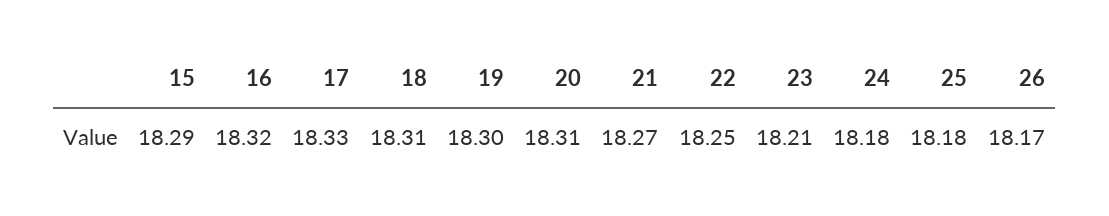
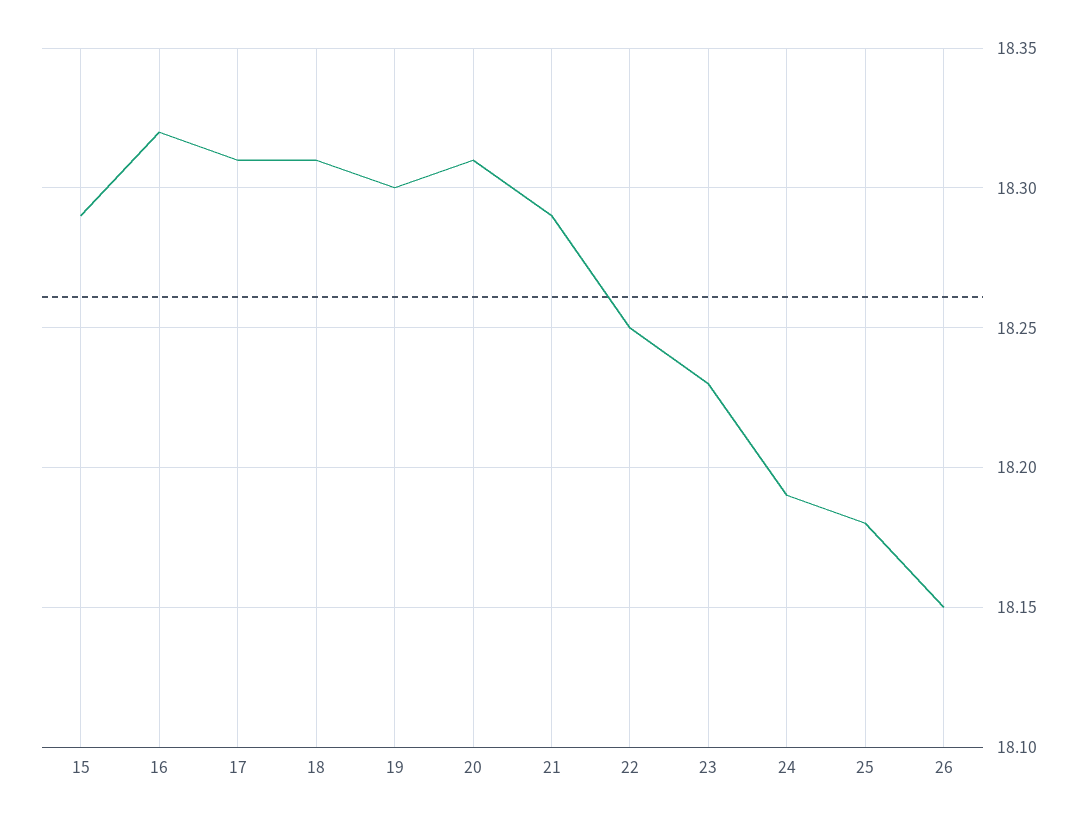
17: 18.33 -> 18.31
21: 18.27 -> 18.29
23: 18.21 -> 18.23
24: 18.18 -> 18.19
26: 18.17 -> 18.15

